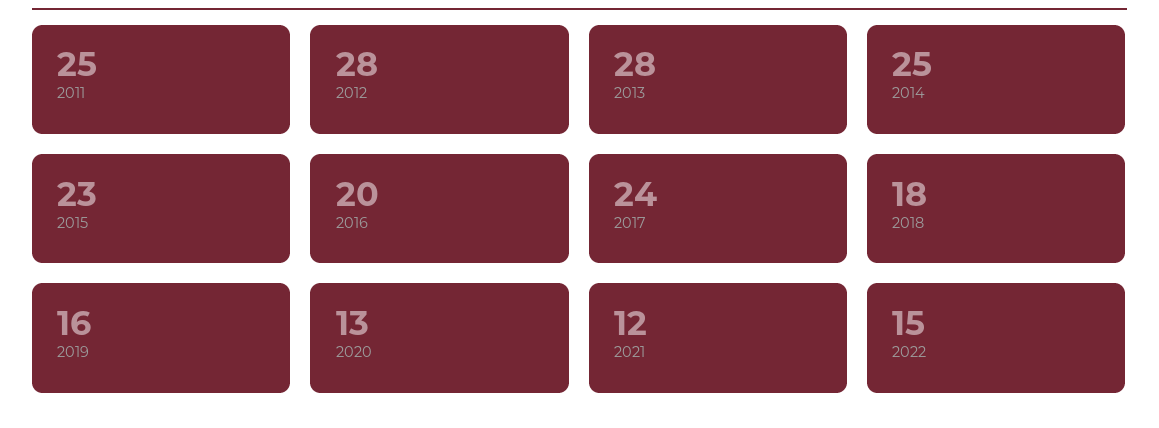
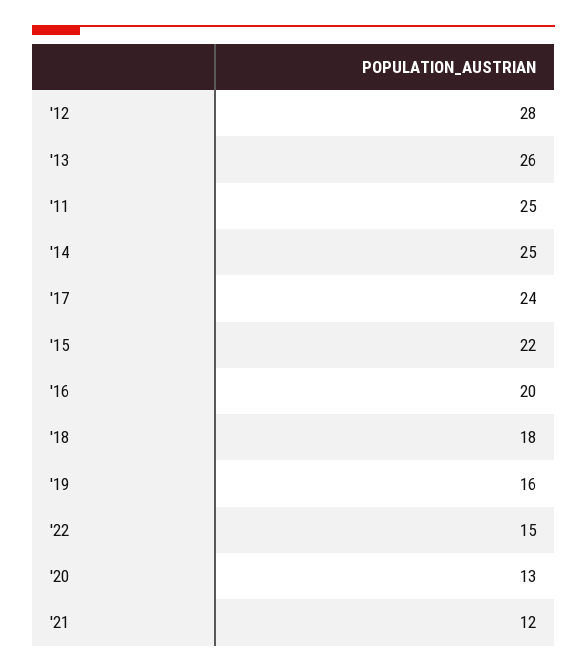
2013: 28 -> 26
2015: 23 -> 22

